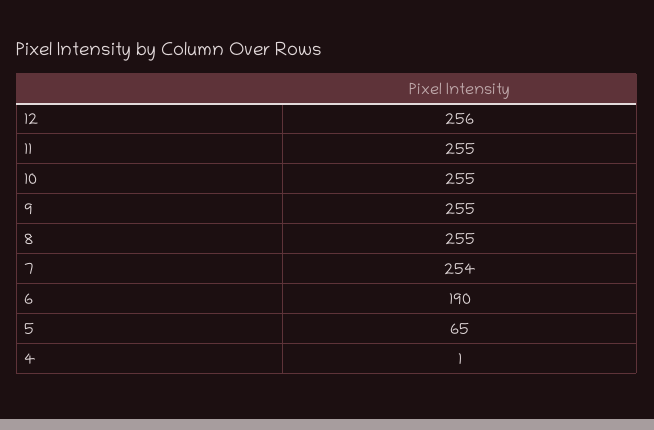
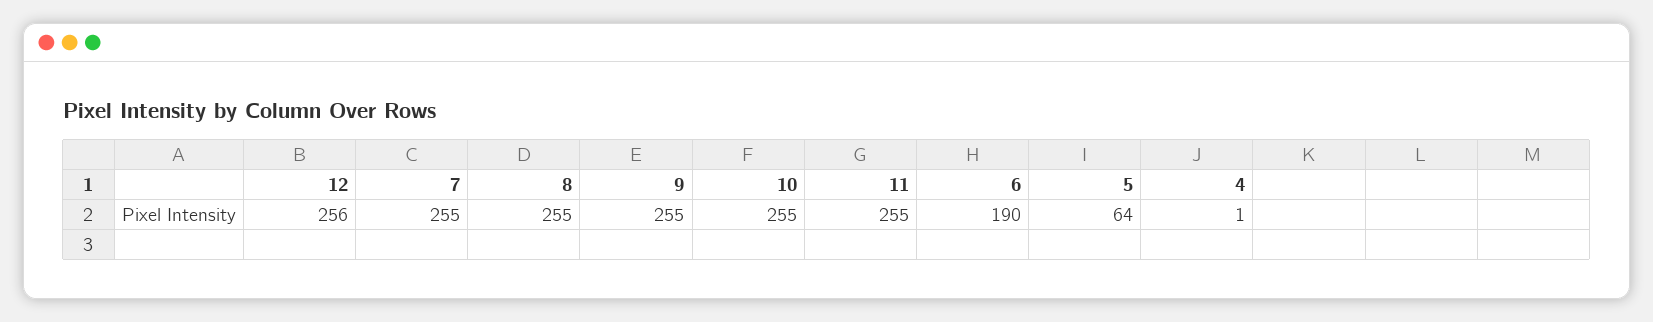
7: 254 -> 255
5: 65 -> 64

